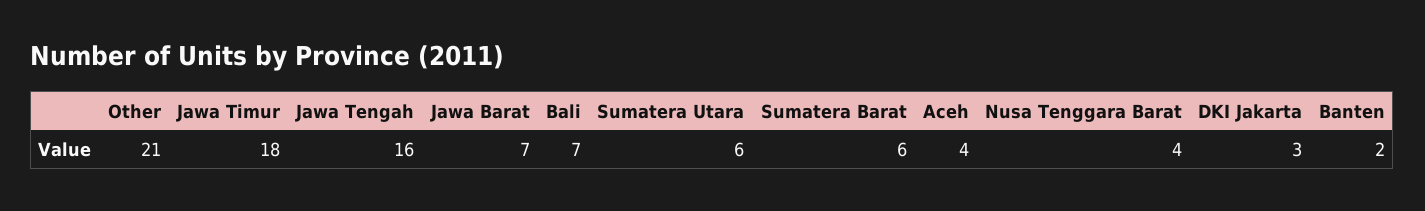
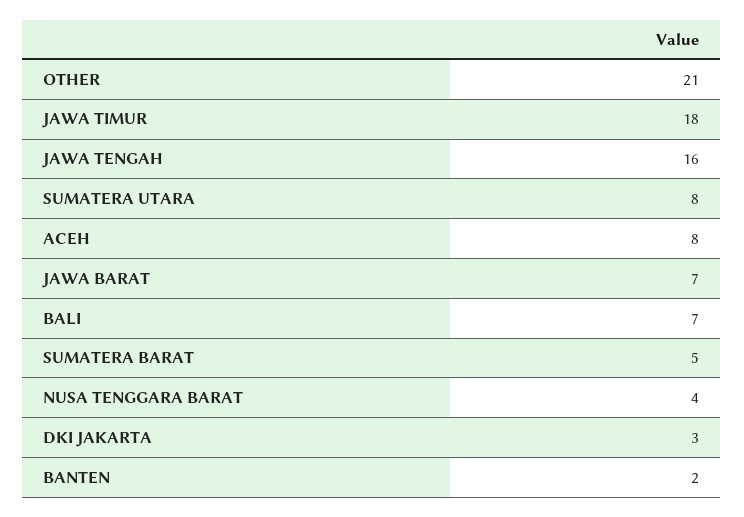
Sumatera Utara: 6 -> 8
Sumatera Barat: 6 -> 5
Aceh: 4 -> 8

